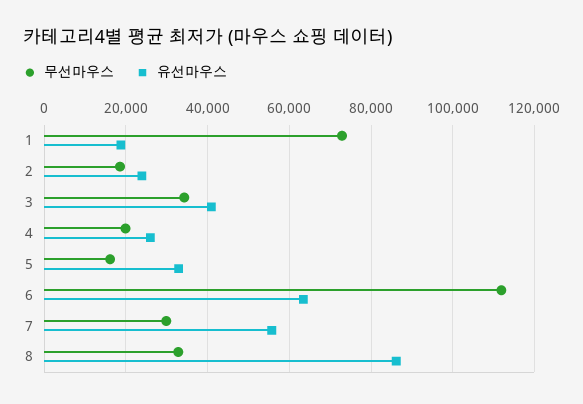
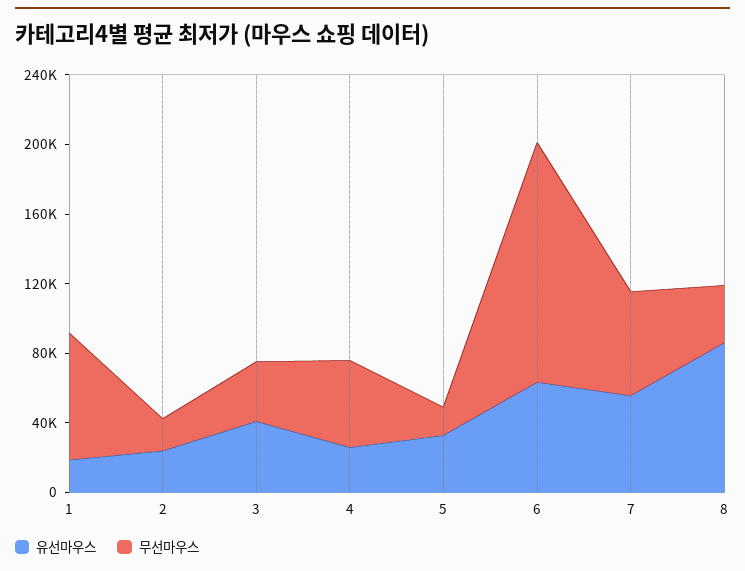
무선마우스, 4: 20000 -> 50000
무선마우스, 6: 112000 -> 140000
무선마우스, 7: 30000 -> 60000

